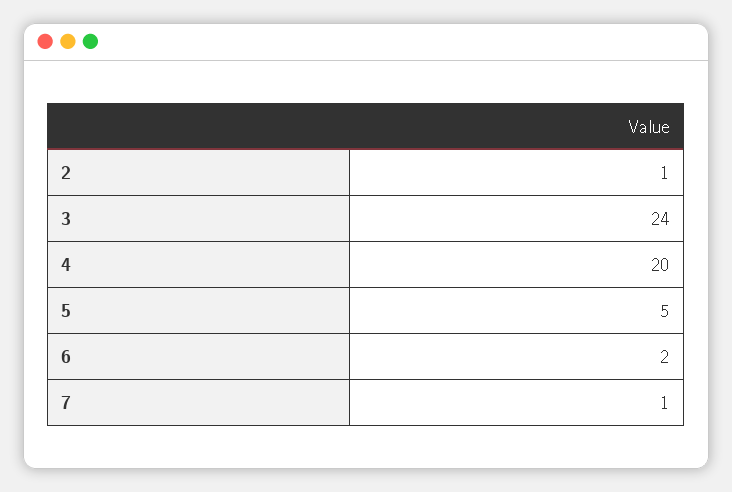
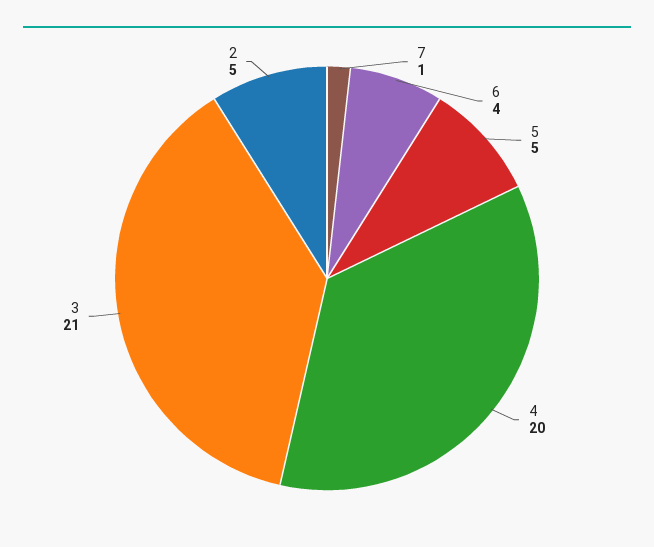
2: 1 -> 5
3: 24 -> 21
6: 2 -> 4

